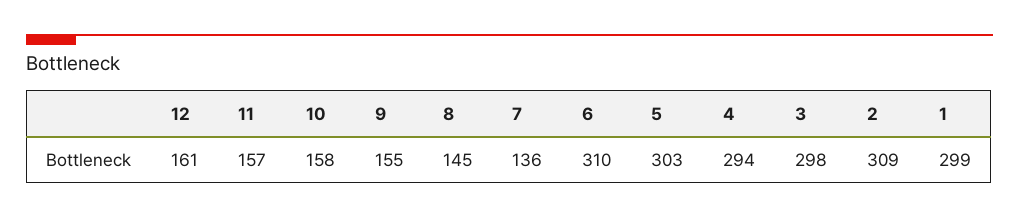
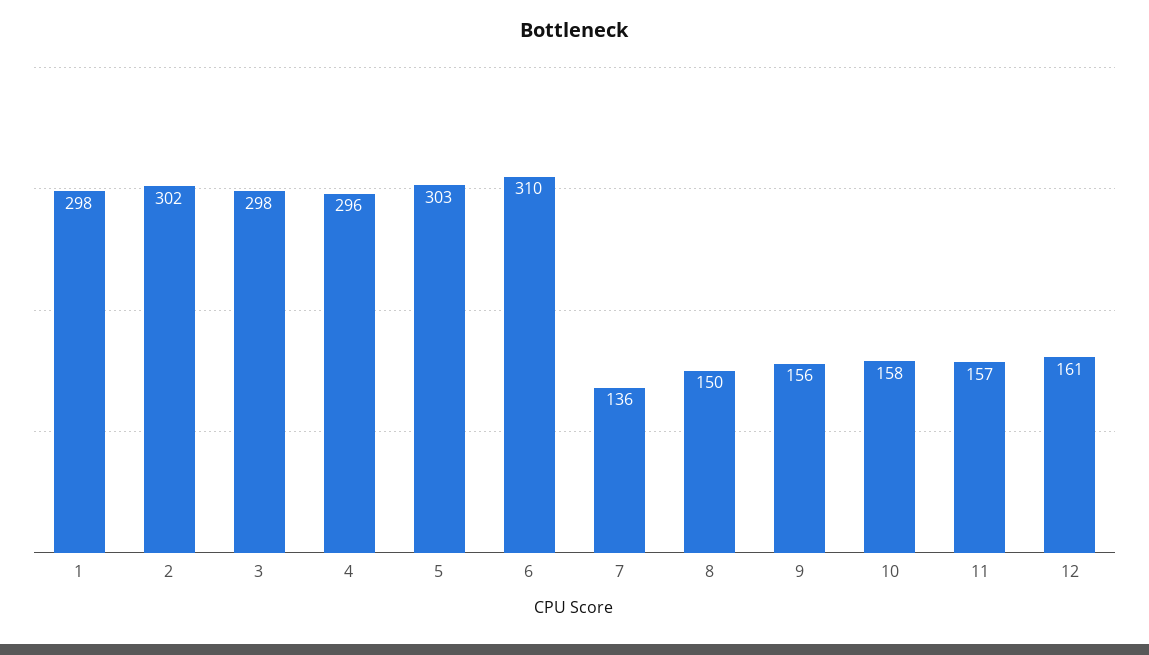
9: 155 -> 156
8: 145 -> 150
4: 294 -> 296
2: 309 -> 302
1: 299 -> 298

